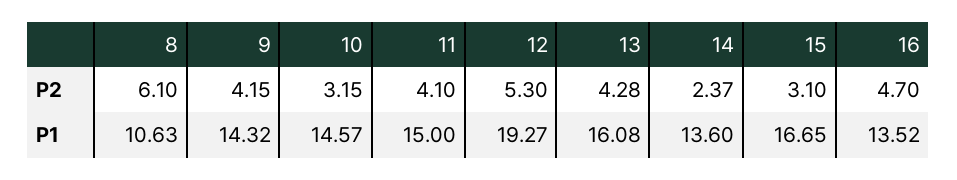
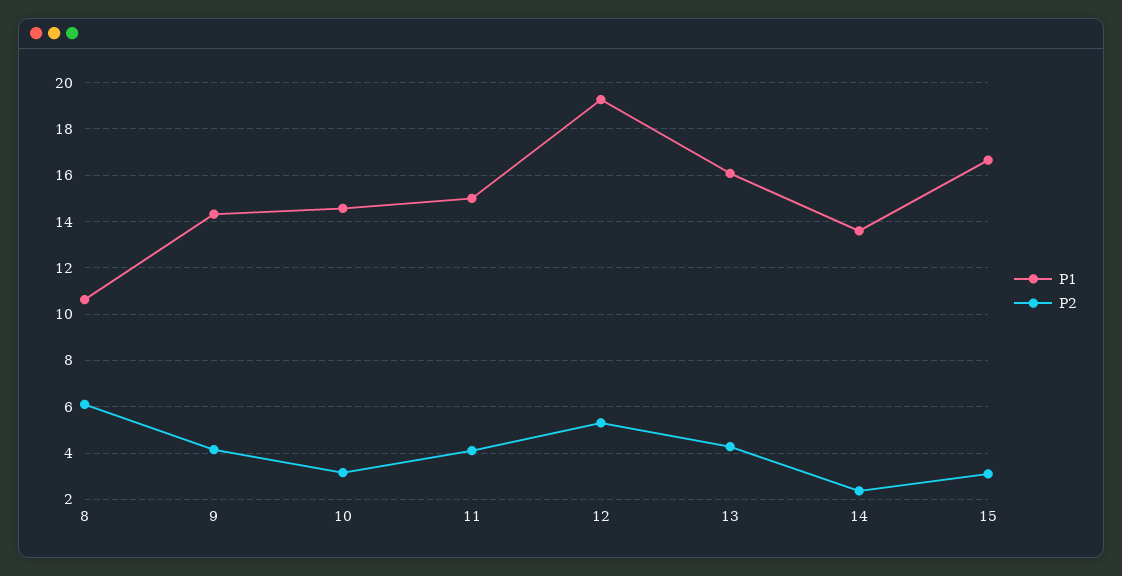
P2, 16: 4.7 -> none
P1, 16: 13.52 -> none

